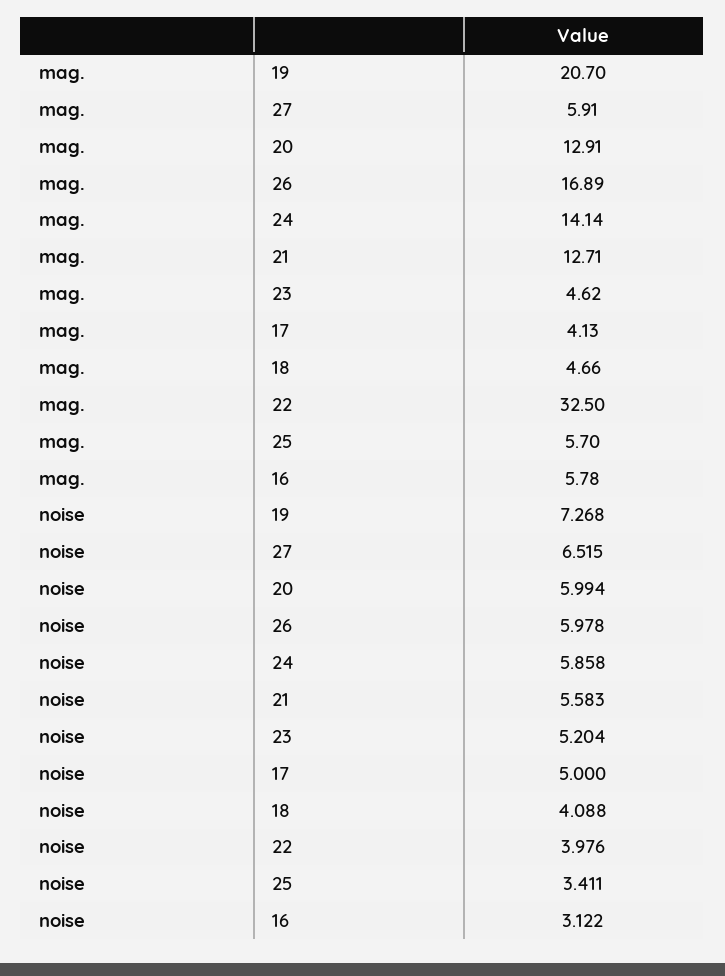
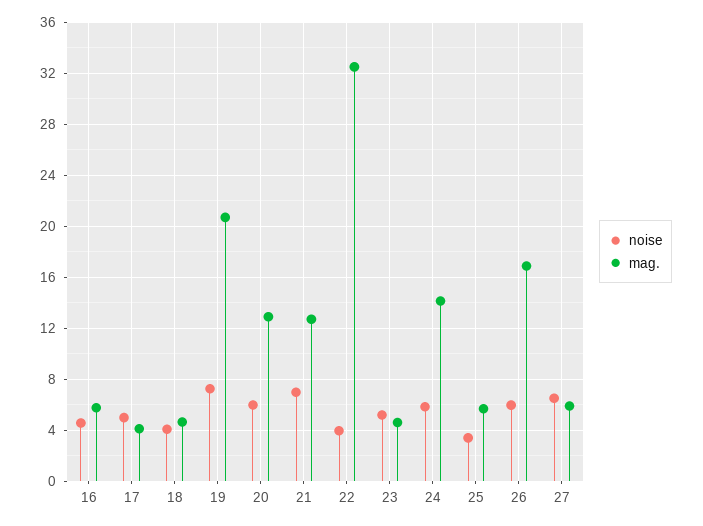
noise, 21: 5.583 -> 7
noise, 16: 3.122 -> 4.5

